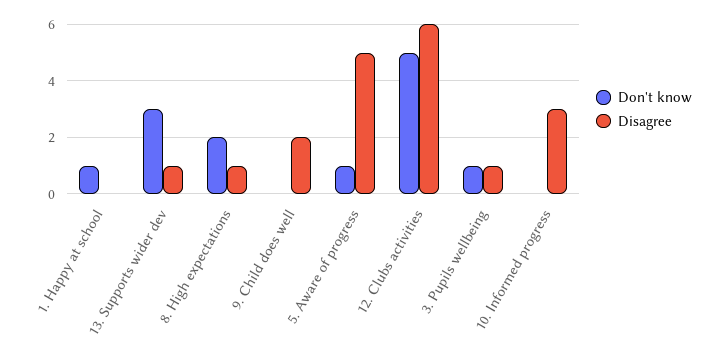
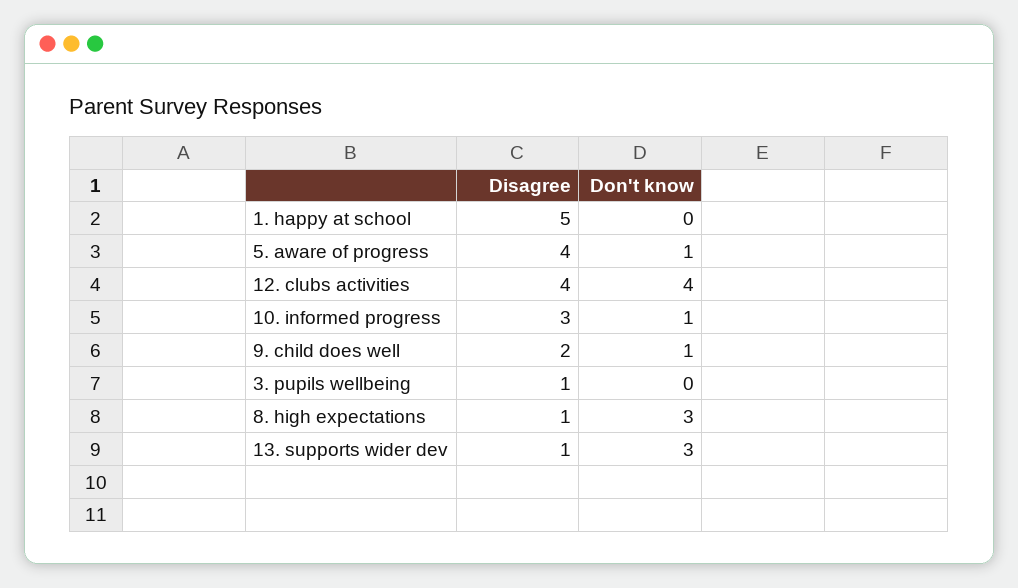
Don't know, 1. Happy at school: 1 -> 0
Disagree, 1. Happy at school: 0 -> 5
Don't know, 8. High expectations: 2 -> 3
Don't know, 9. Child does well: 0 -> 1
Disagree, 5. Aware of progress: 5 -> 4
Don't know, 12. Clubs activities: 5 -> 4
Disagree, 12. Clubs activities: 6 -> 4
Don't know, 3. Pupils wellbeing: 1 -> 0
Don't know, 10. Informed progress: 0 -> 1

